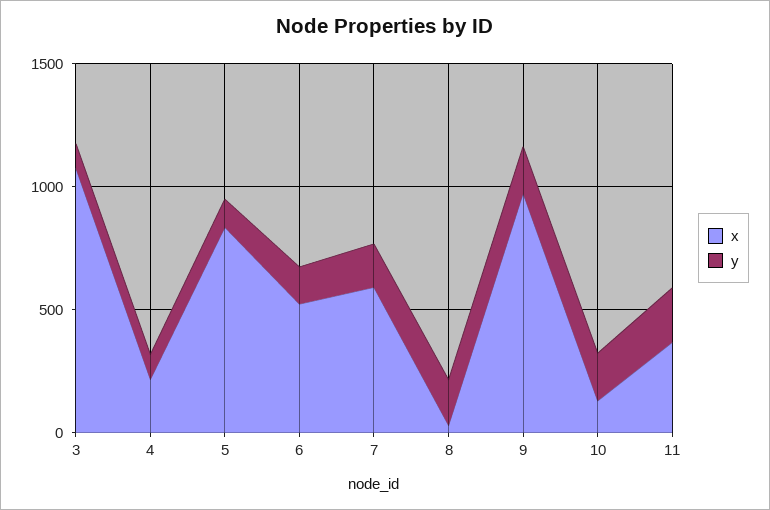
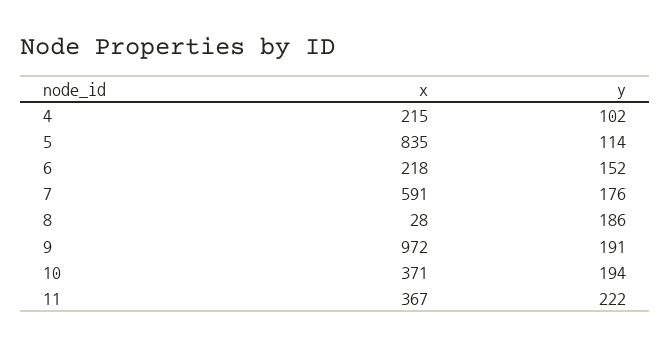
x, 3: 1100 -> none
y, 3: 100 -> none
x, 6: 500 -> 218
x, 10: 100 -> 371

